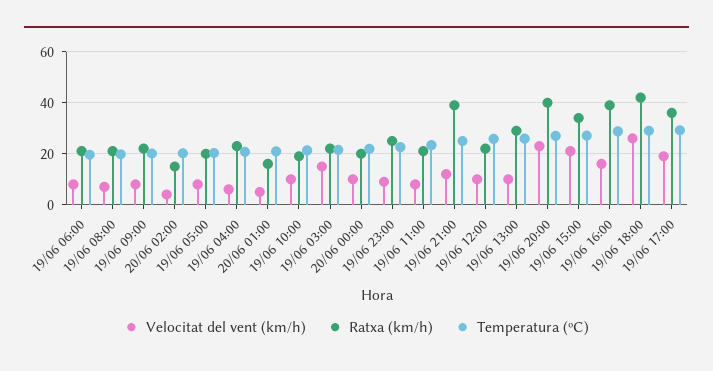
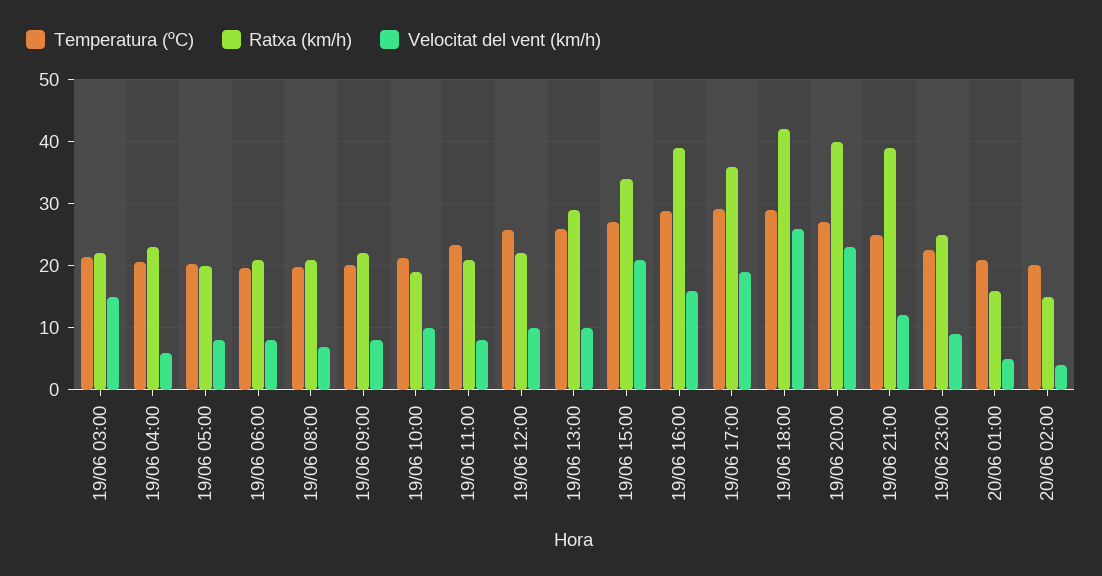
Velocitat del vent (km/h), 20/06 00:00: 10 -> none
Ratxa (km/h), 20/06 00:00: 20 -> none
Temperatura (ºC), 20/06 00:00: 22.5 -> none

